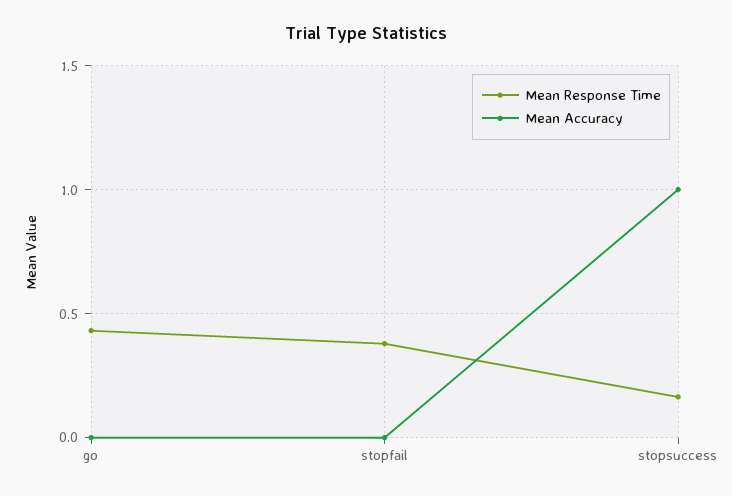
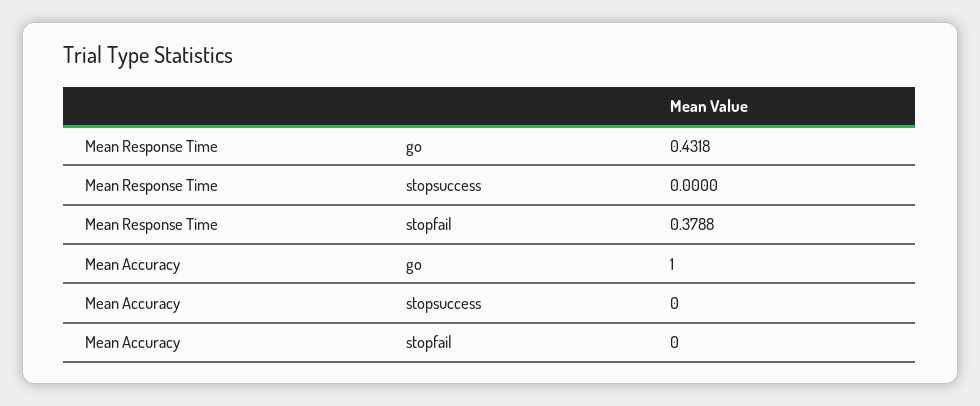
Mean Accuracy, go: 0 -> 1
Mean Response Time, stopsuccess: 0.15 -> 0
Mean Accuracy, stopsuccess: 1 -> 0

